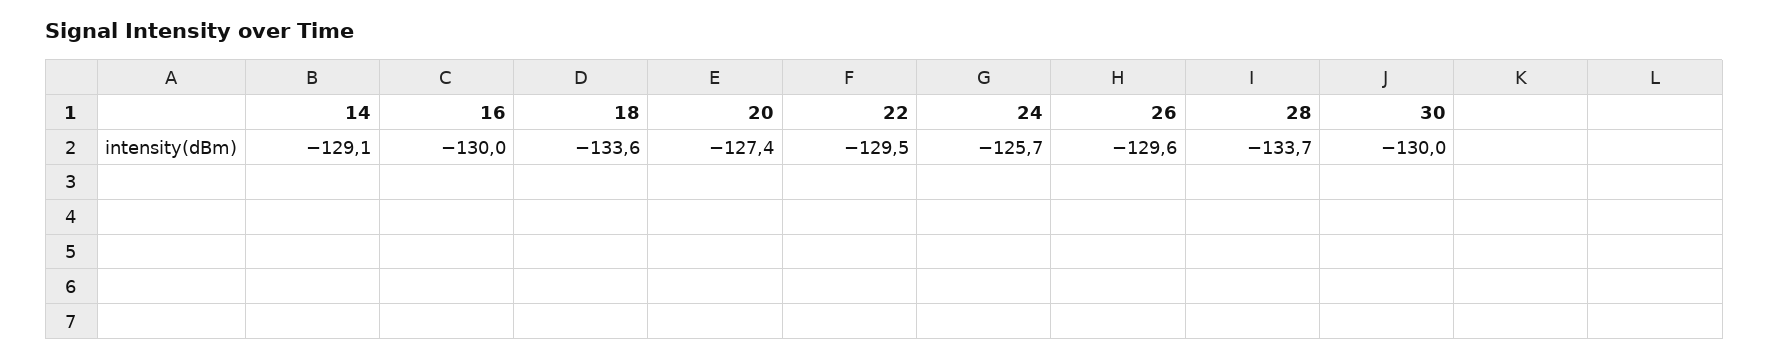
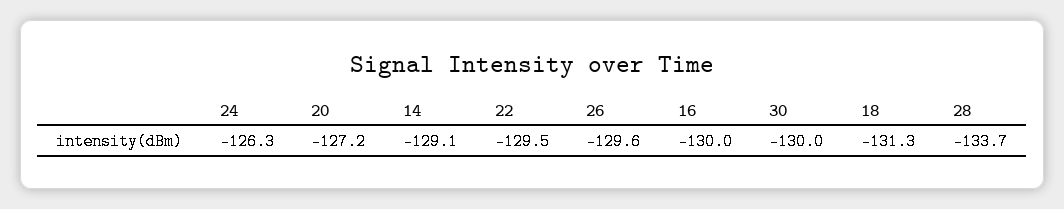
18: -133.6 -> -131.3
20: -127.4 -> -127.2
24: -125.7 -> -126.3

